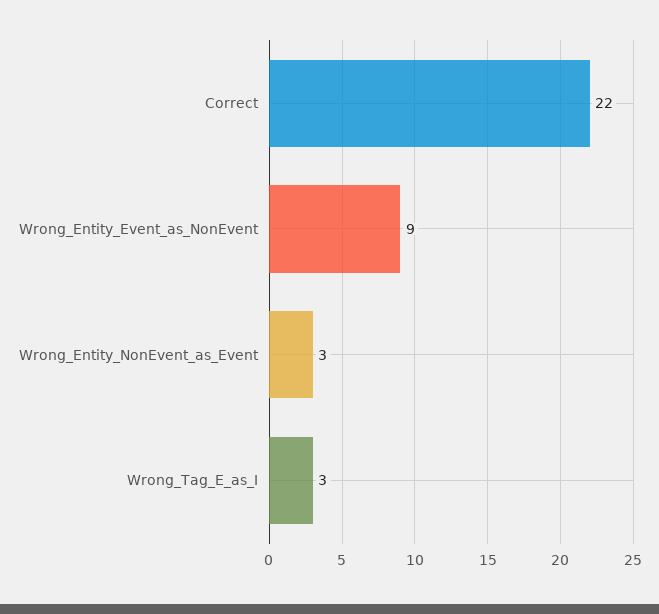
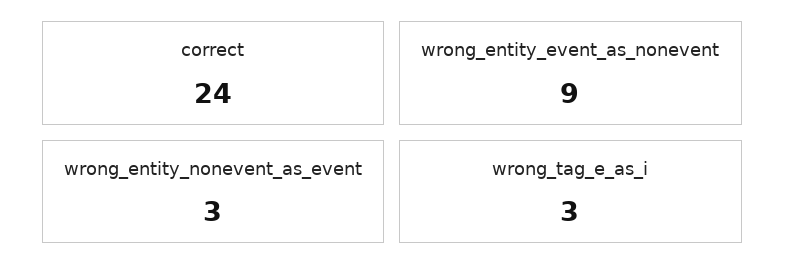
Correct: 22 -> 24

